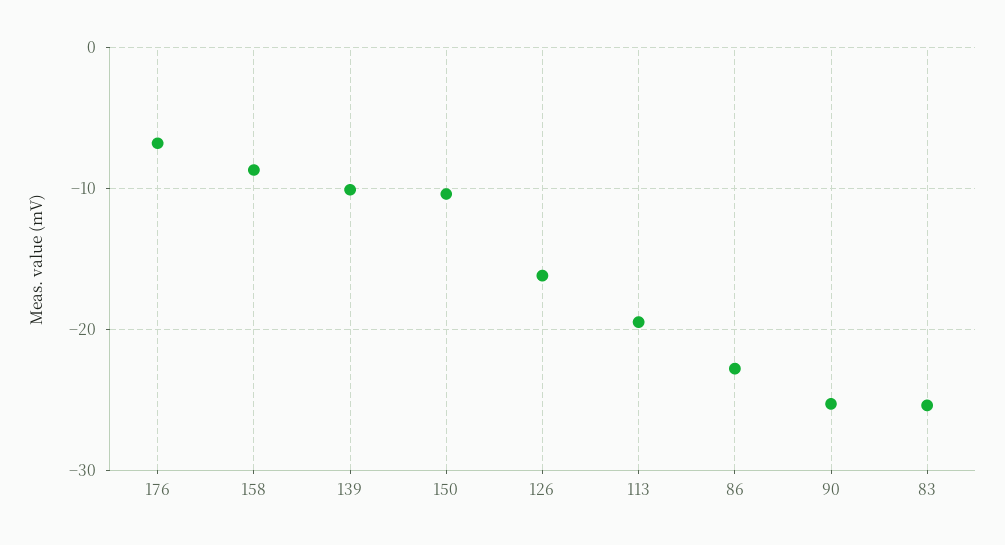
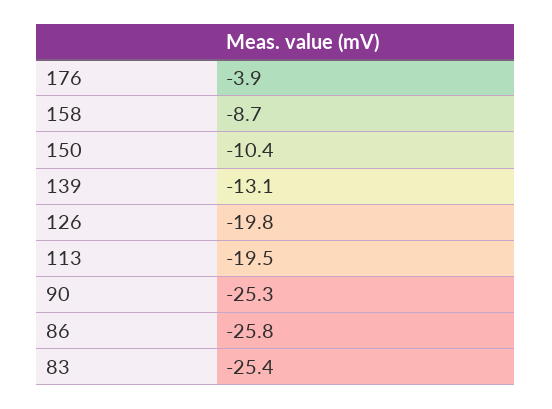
176: -7 -> -3.9
139: -10 -> -13.1
126: -16 -> -19.8
86: -23 -> -25.8

